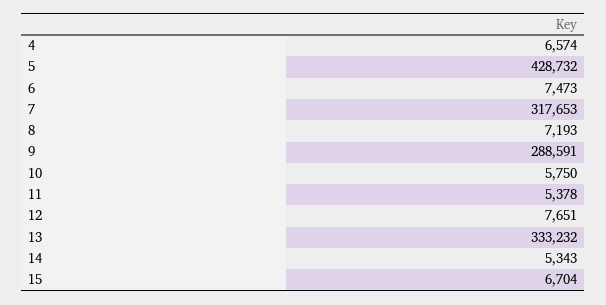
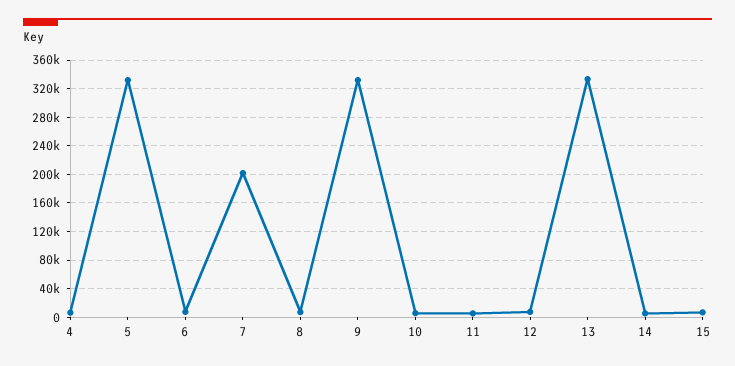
5: 428732 -> 330000
7: 317653 -> 200000
9: 288591 -> 330000

